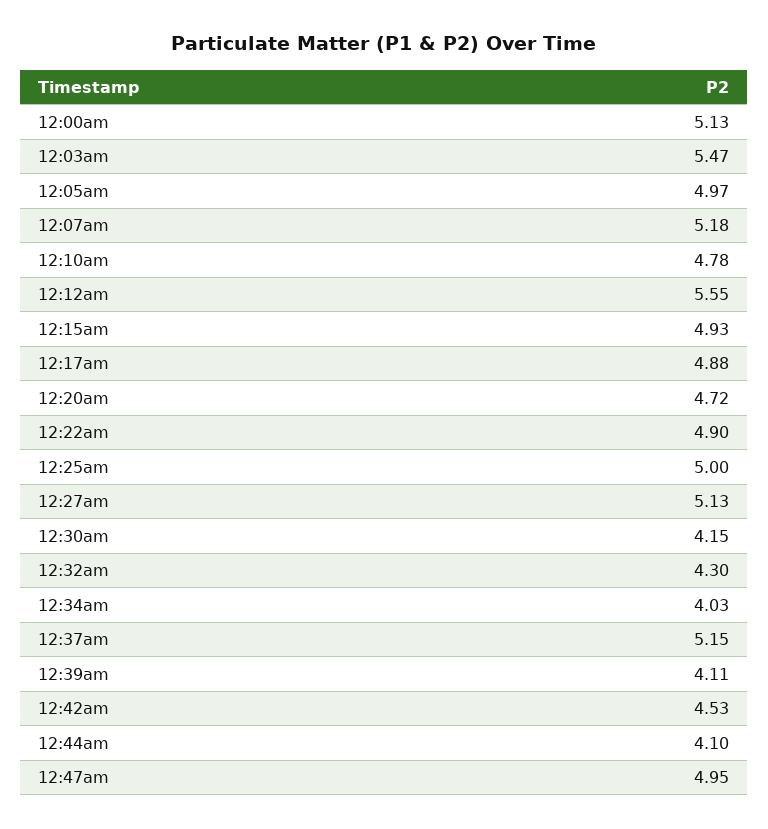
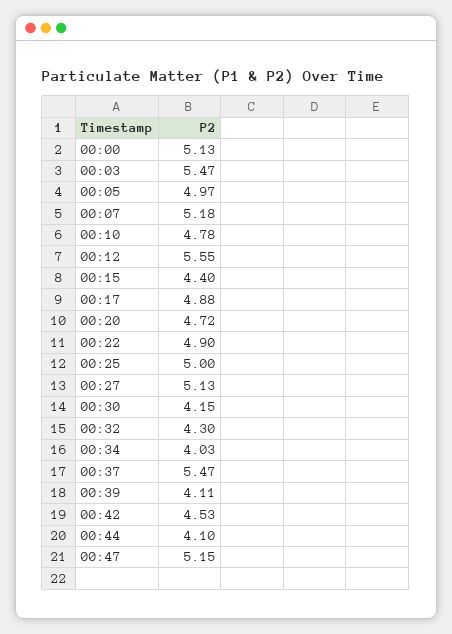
12:15am: 4.93 -> 4.4
12:37am: 5.15 -> 5.47
12:47am: 4.95 -> 5.15

